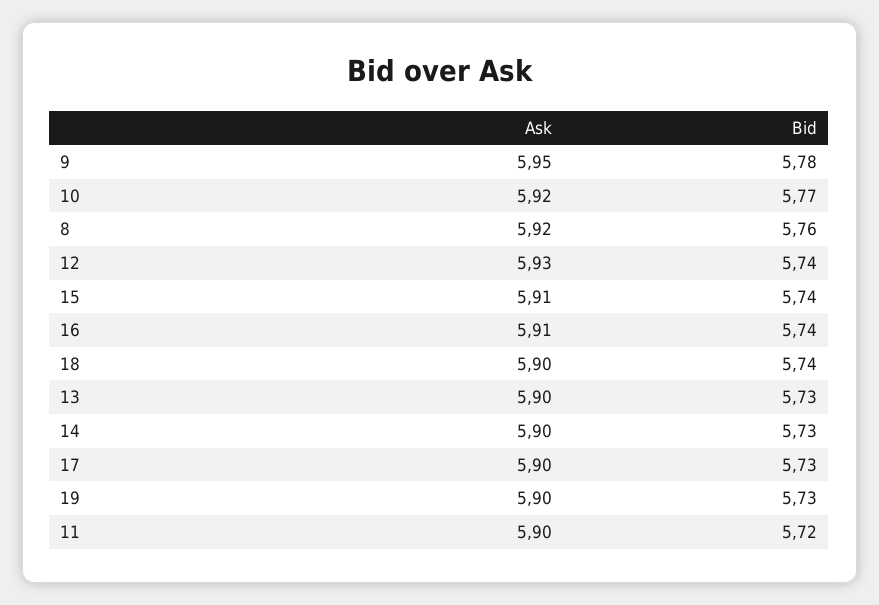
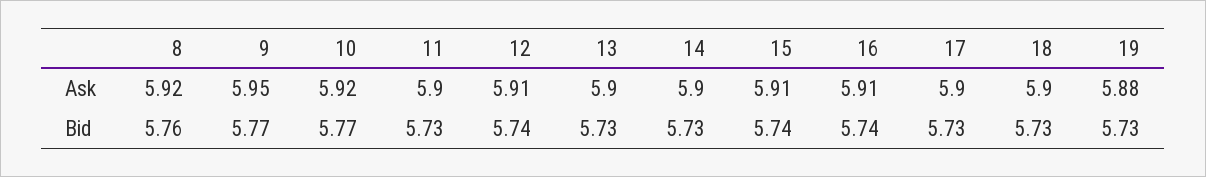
Bid, 9: 5.78 -> 5.77
Ask, 12: 5.93 -> 5.91
Bid, 18: 5.74 -> 5.73
Ask, 19: 5.9 -> 5.88
Bid, 11: 5.72 -> 5.73

